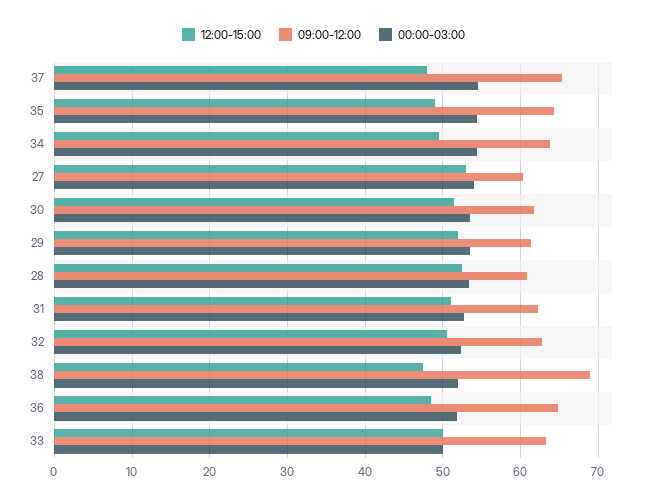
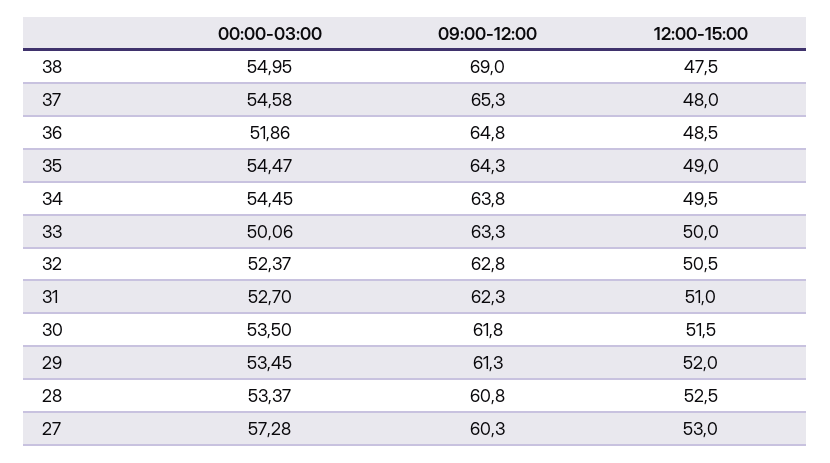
00:00-03:00, 27: 54 -> 57.28
00:00-03:00, 38: 52 -> 54.95

